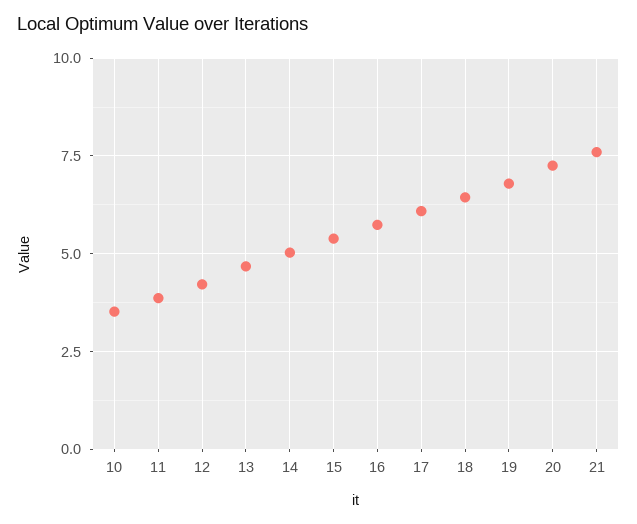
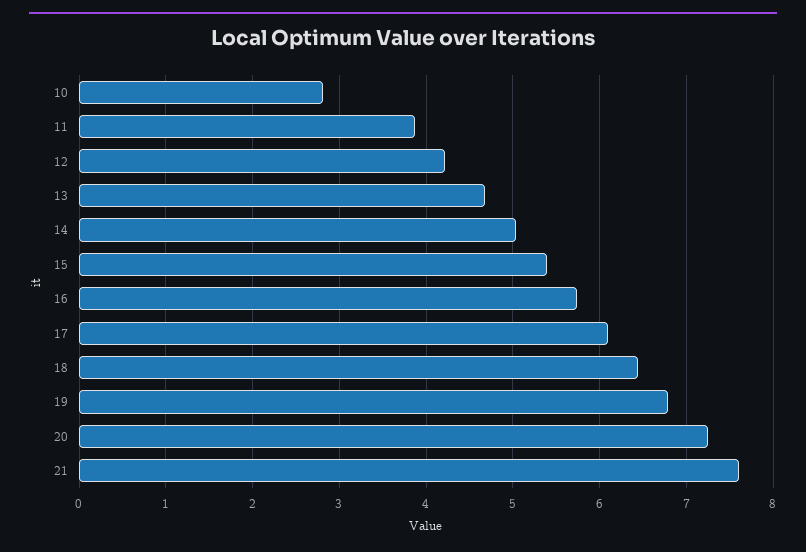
10: 3.5 -> 2.8

